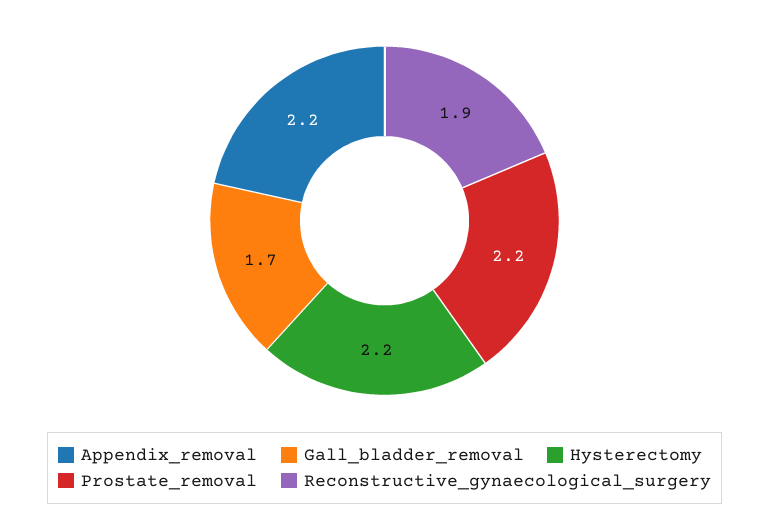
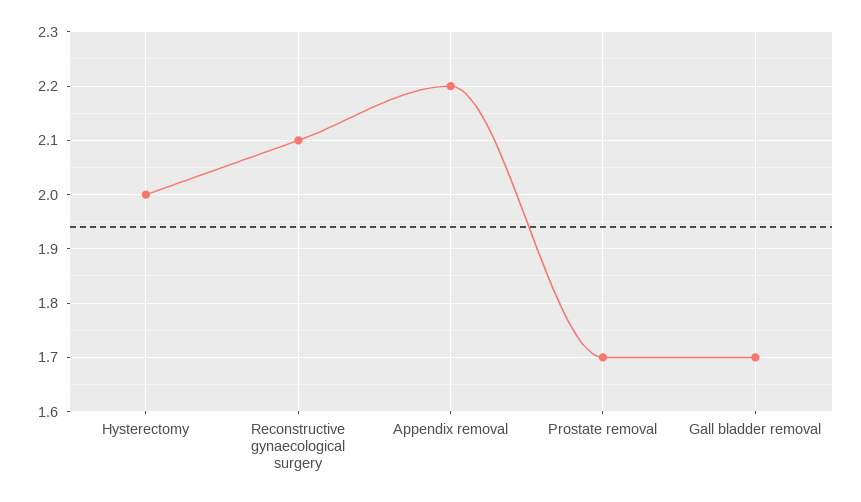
Hysterectomy: 2.2 -> 2
Prostate_removal: 2.2 -> 1.7
Reconstructive_gynaecological_surgery: 1.9 -> 2.1

